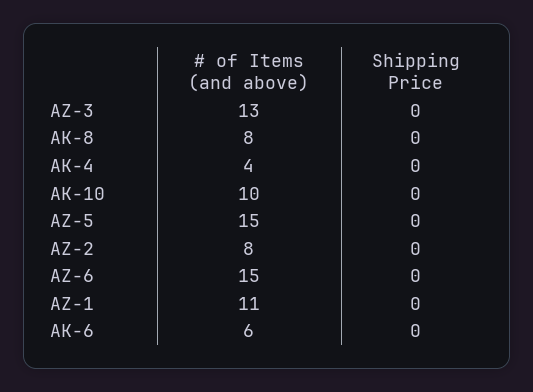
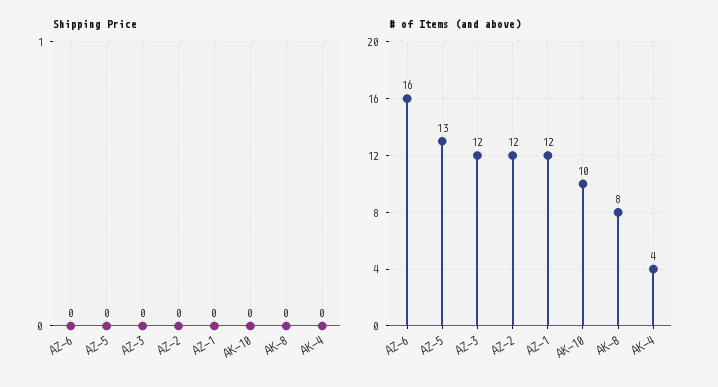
# of Items (and above), AZ-3: 13 -> 12
# of Items (and above), AZ-5: 15 -> 13
# of Items (and above), AZ-2: 8 -> 12
# of Items (and above), AZ-6: 15 -> 16
# of Items (and above), AZ-1: 11 -> 12
# of Items (and above), AK-6: 6 -> none
Shipping Price, AK-6: 0 -> none

